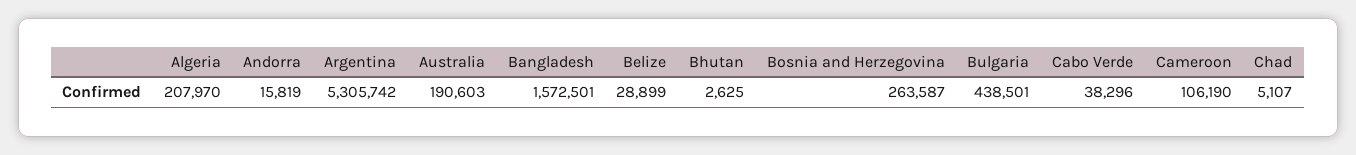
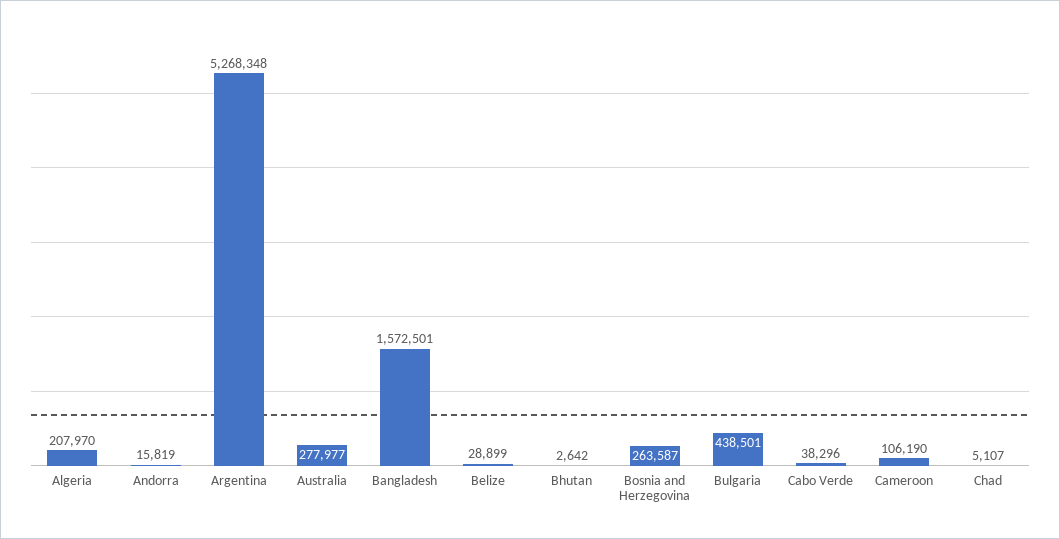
Argentina: 5305742 -> 5268348
Australia: 190603 -> 277977
Bhutan: 2625 -> 2642

